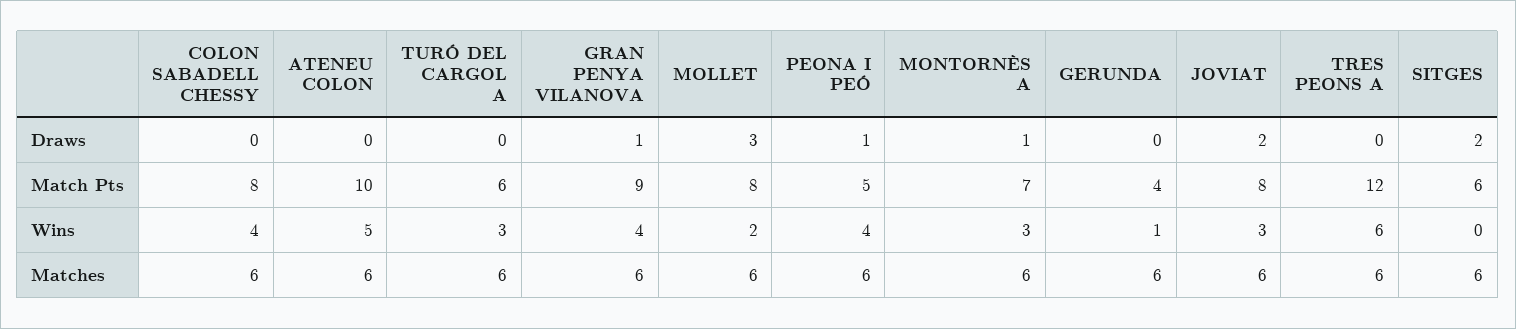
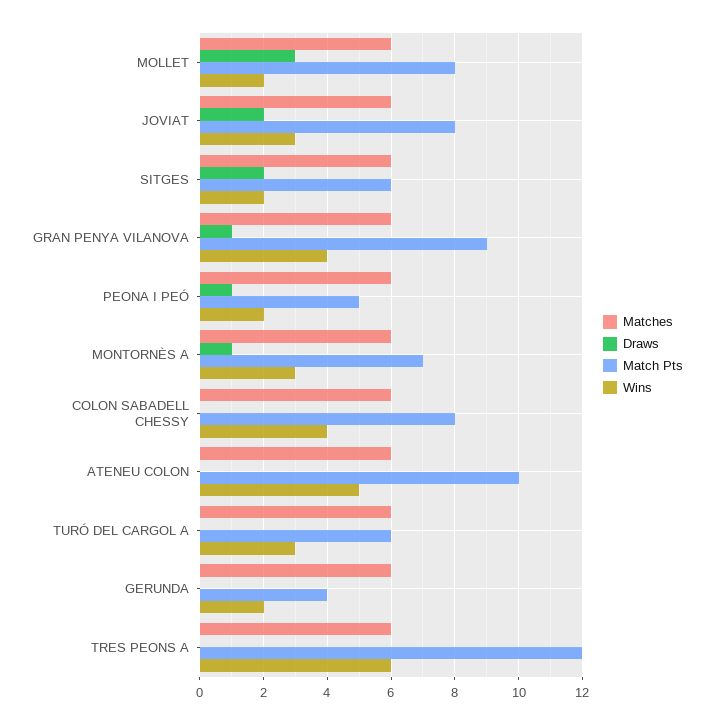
Wins, PEONA I PEÓ: 4 -> 2
Wins, GERUNDA: 1 -> 2
Wins, SITGES: 0 -> 2

